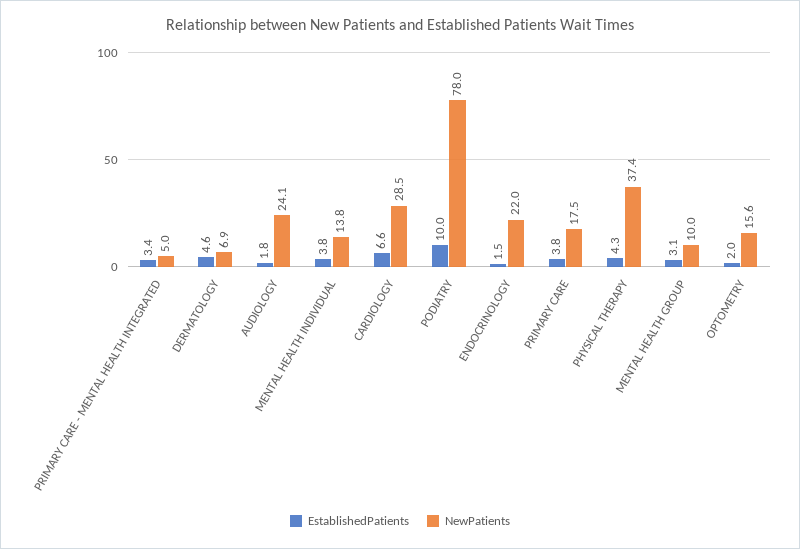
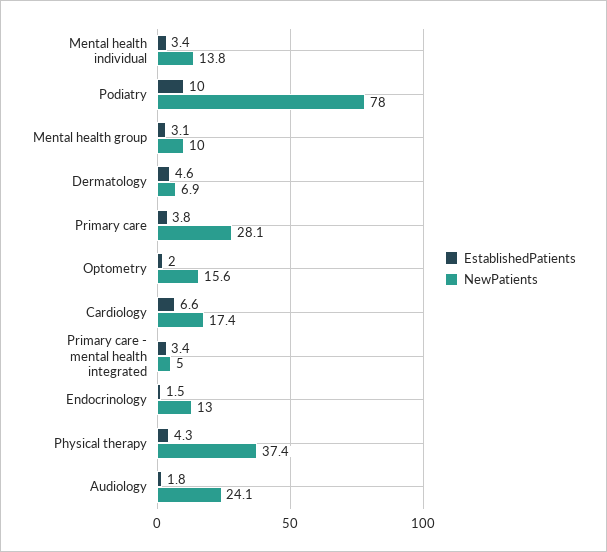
EstablishedPatients, MENTAL HEALTH INDIVIDUAL: 3.8 -> 3.4
NewPatients, CARDIOLOGY: 28.5 -> 17.4
NewPatients, ENDOCRINOLOGY: 22 -> 13
NewPatients, PRIMARY CARE: 17.5 -> 28.1

